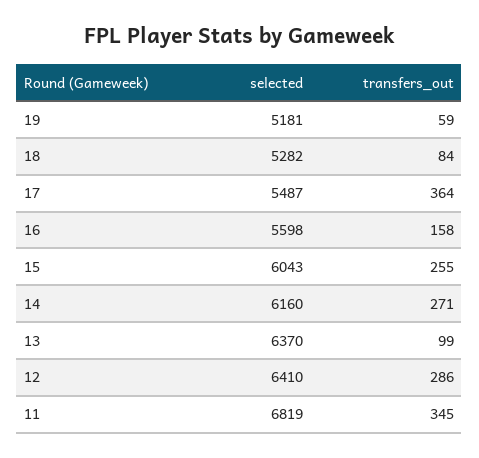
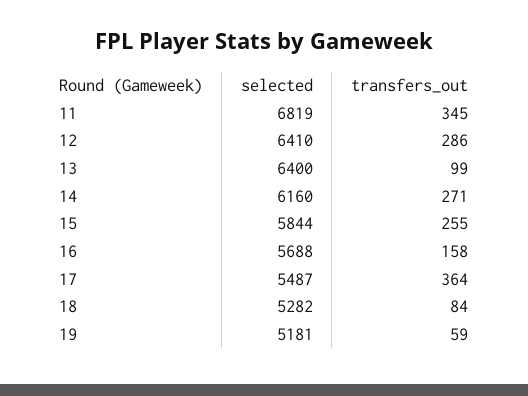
selected, 16: 5598 -> 5688
selected, 15: 6043 -> 5844
selected, 13: 6370 -> 6400

